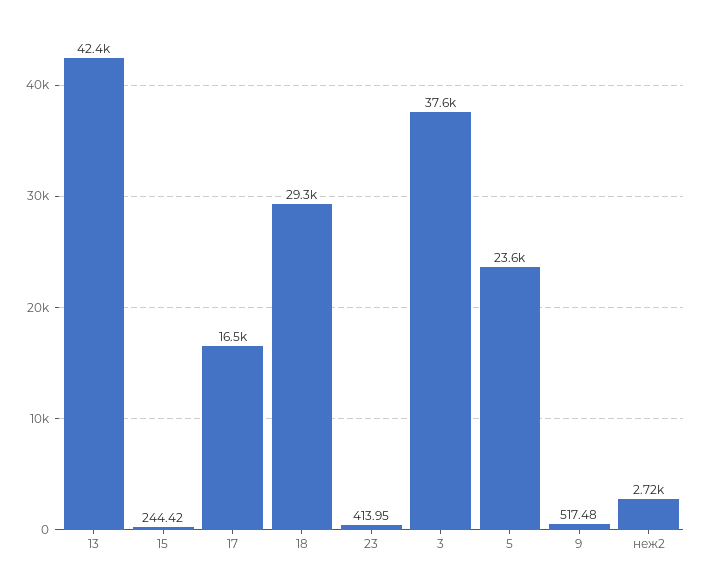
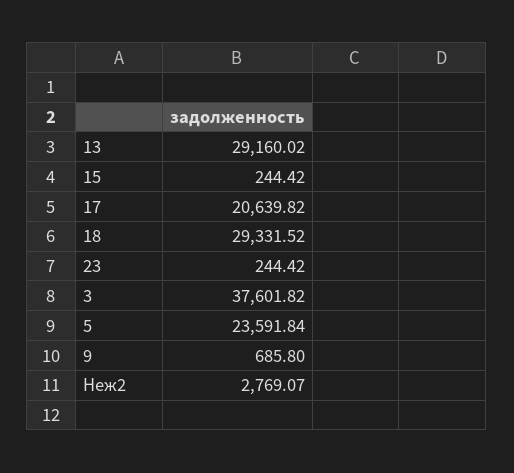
13: 42400 -> 29160.02
17: 16500 -> 20639.82
23: 413.95 -> 244.42
9: 517.48 -> 685.8
неж2: 2720 -> 2769.07

